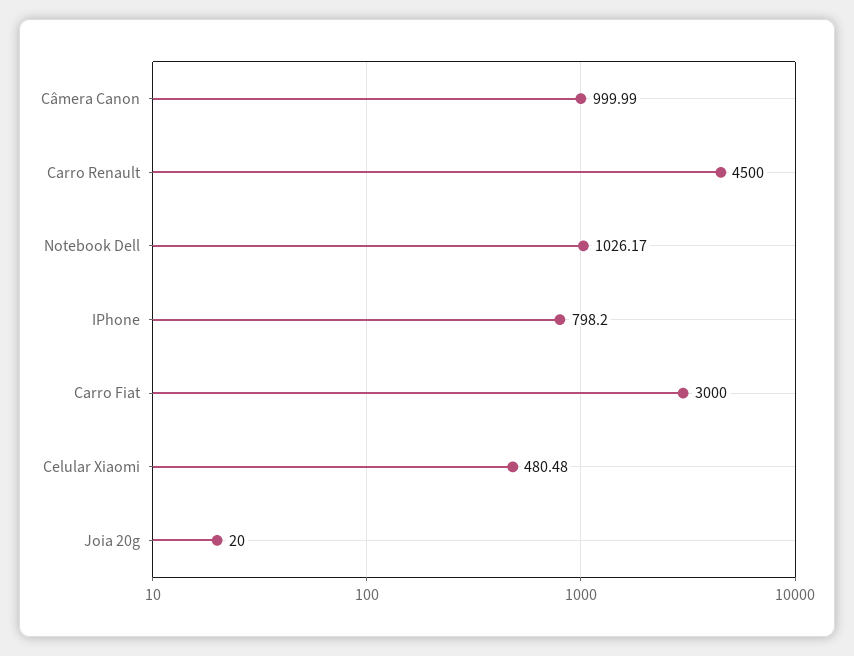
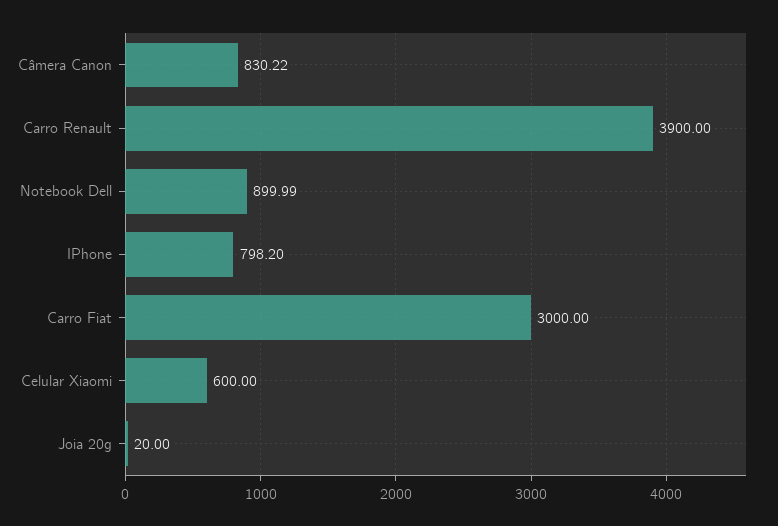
Câmera Canon: 999.99 -> 830.22
Carro Renault: 4500 -> 3900
Notebook Dell: 1026.17 -> 899.99
Celular Xiaomi: 480.48 -> 600

